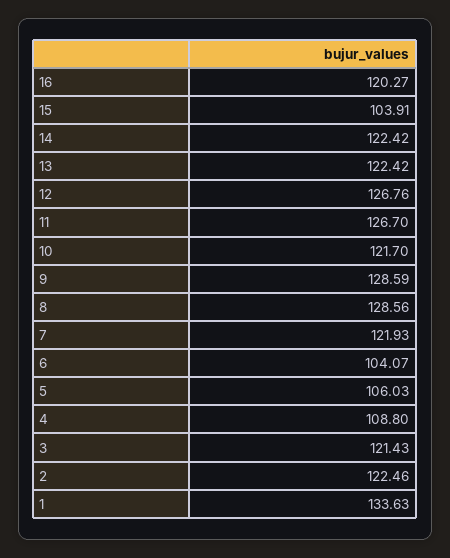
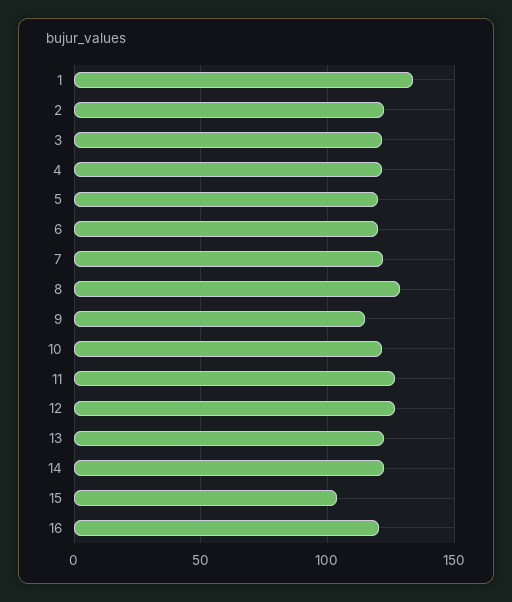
9: 128.59 -> 115
6: 104.07 -> 120
5: 106.03 -> 120
4: 108.8 -> 120

